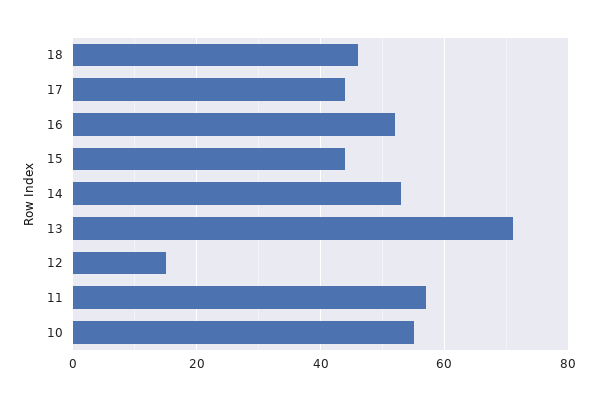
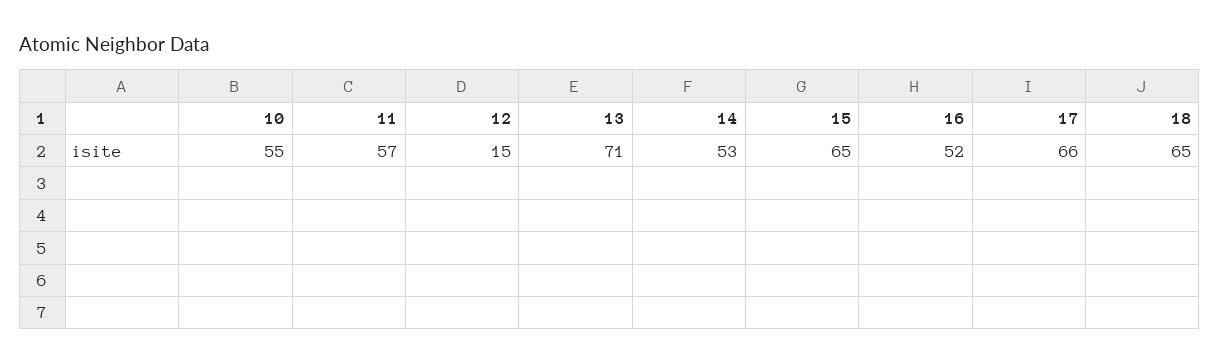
18: 45 -> 65
17: 45 -> 66
15: 45 -> 65

